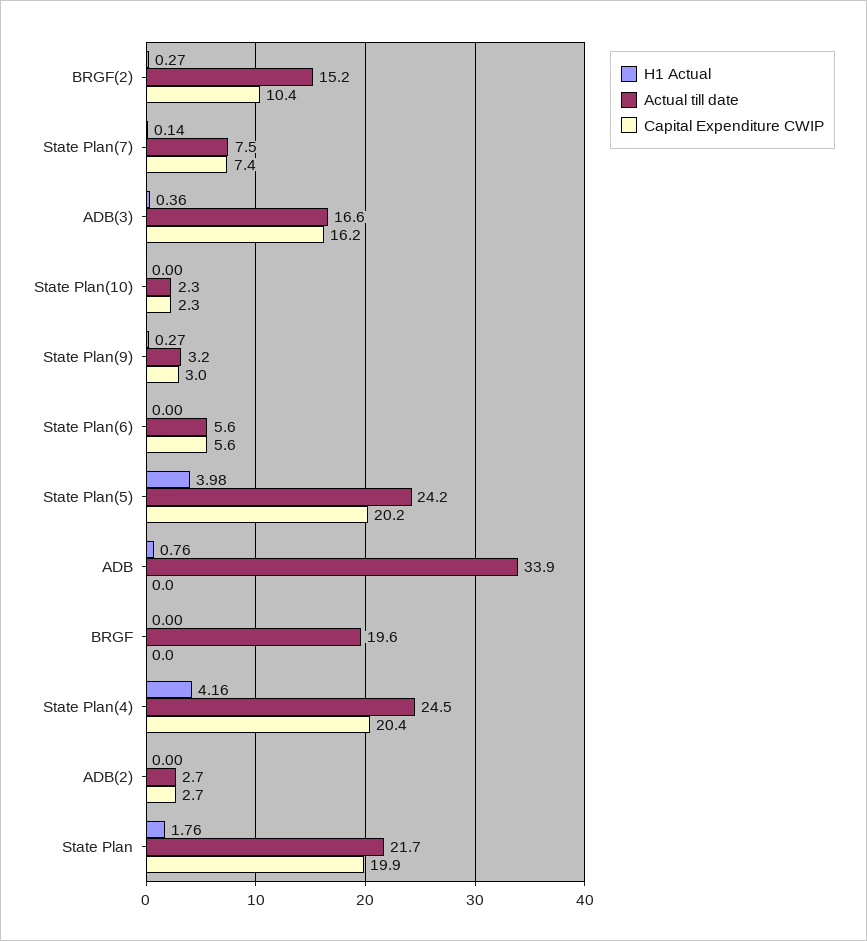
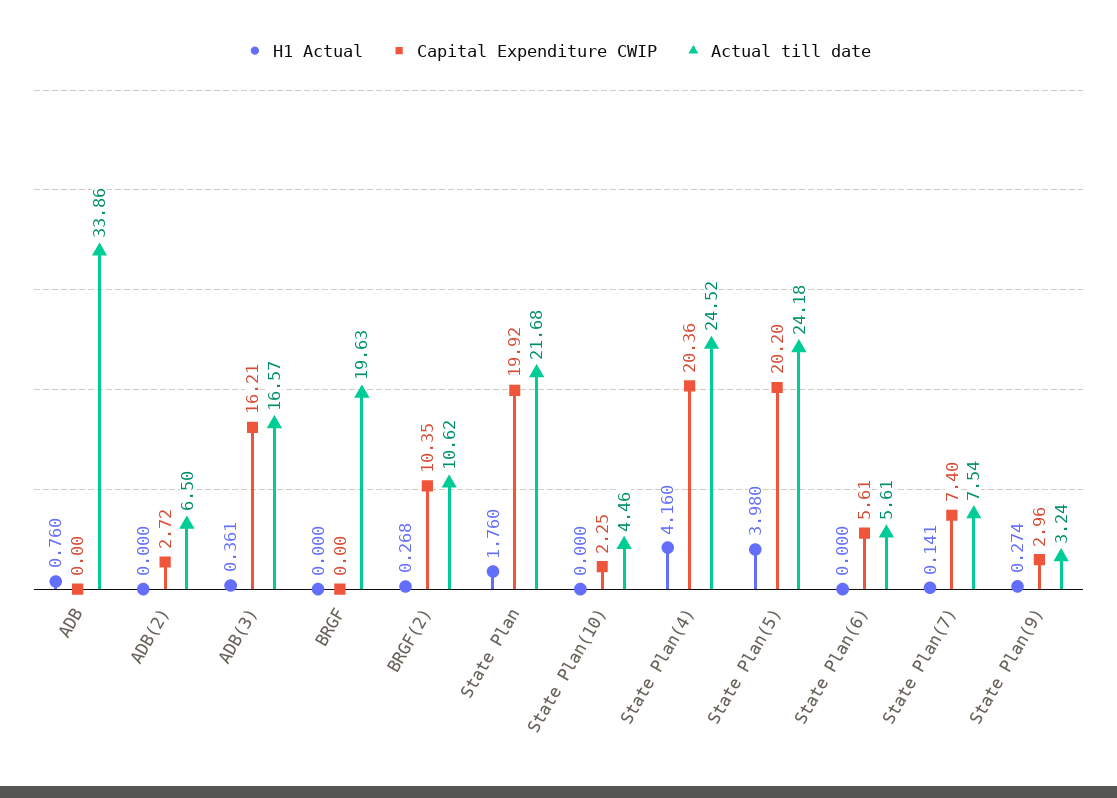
Actual till date, BRGF(2): 15.2 -> 10.62
Actual till date, State Plan(10): 2.3 -> 4.46
Actual till date, ADB(2): 2.7 -> 6.5

